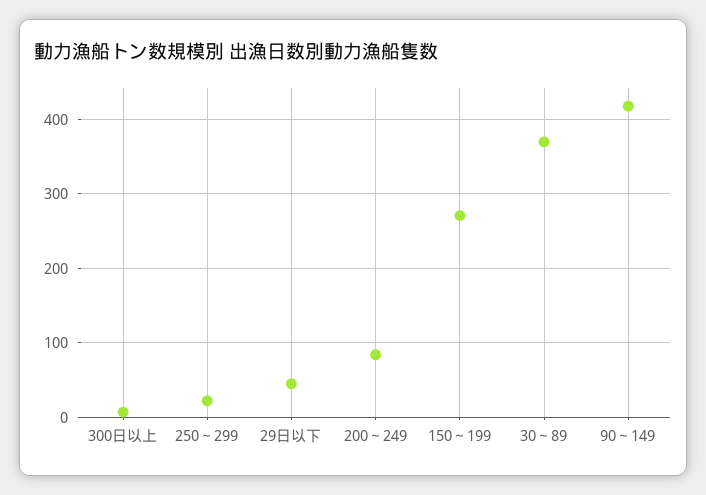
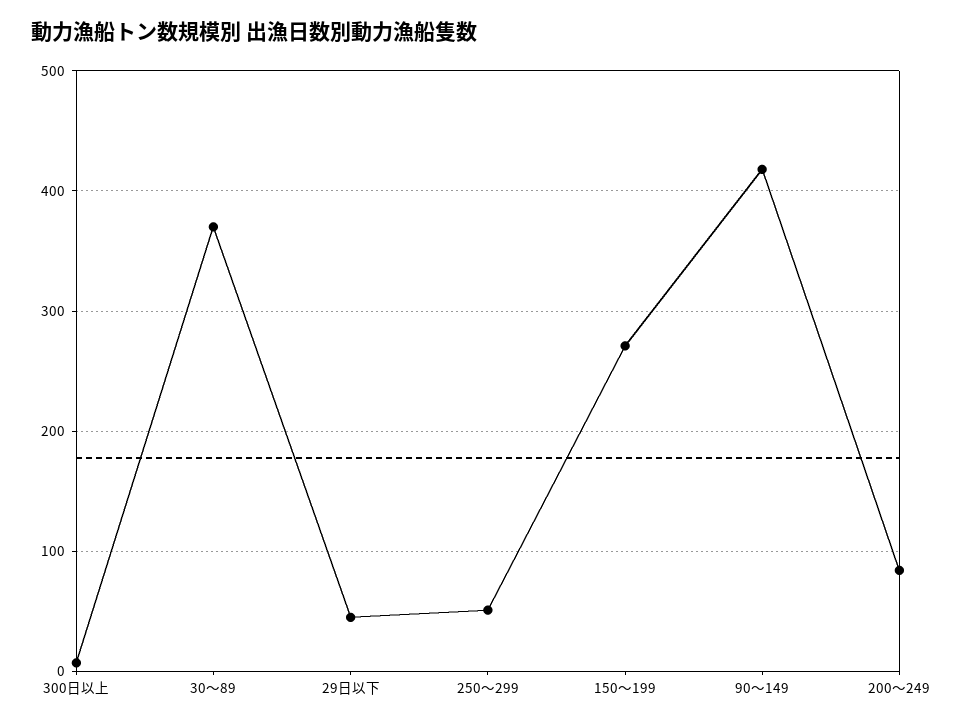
250～299: 20 -> 50

